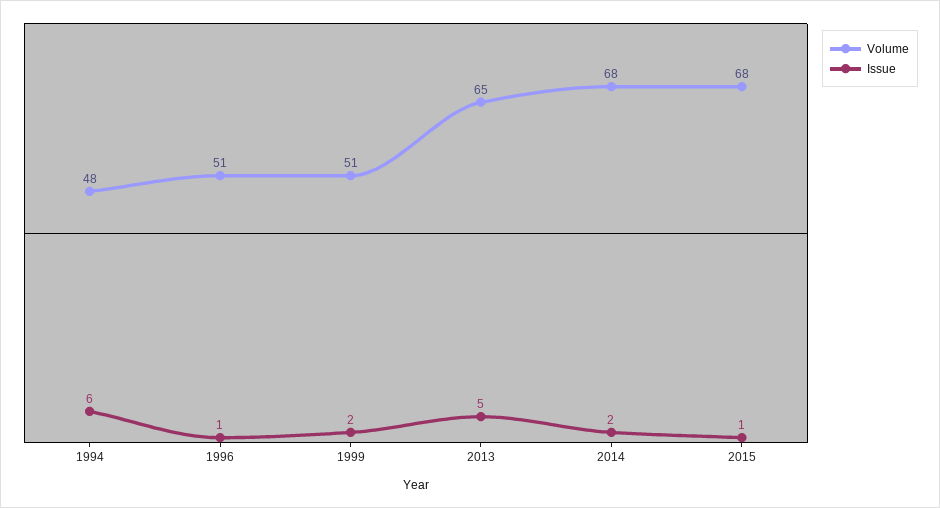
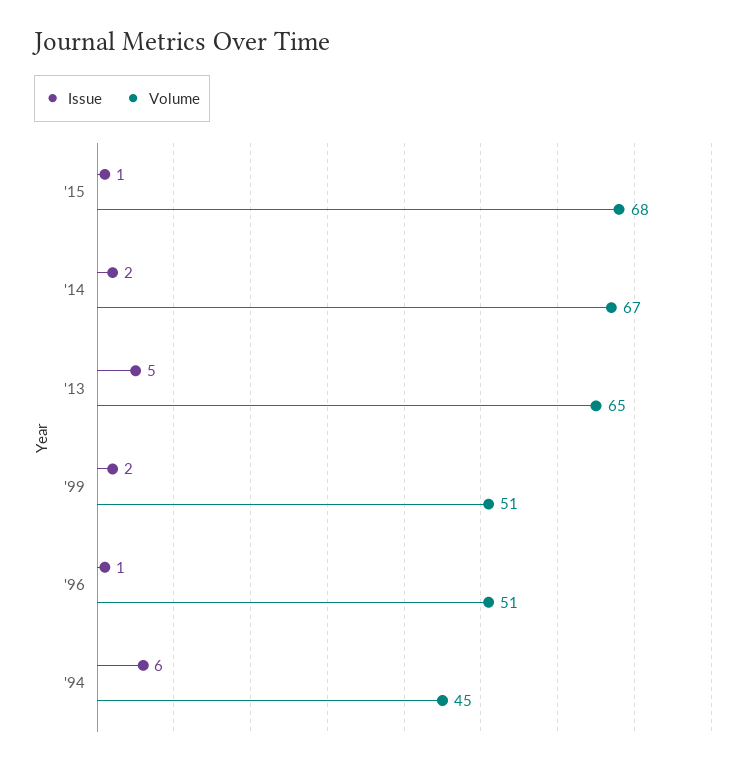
Volume, 1994: 48 -> 45
Volume, 2014: 68 -> 67

